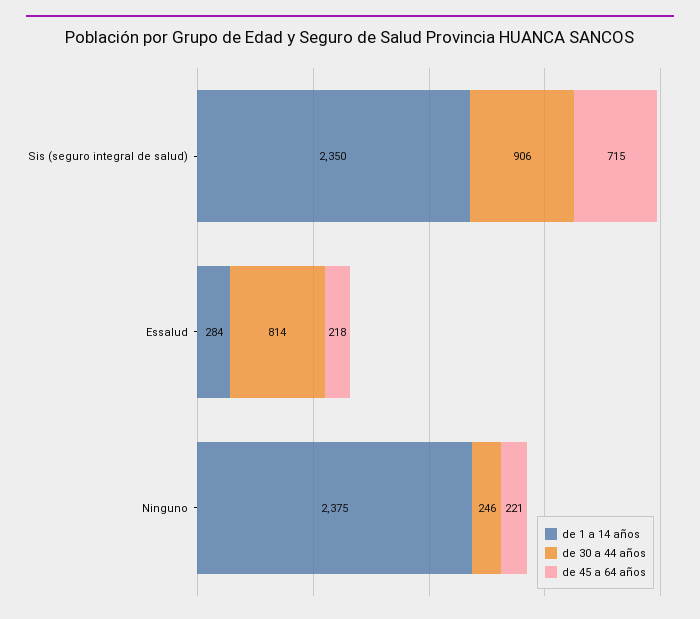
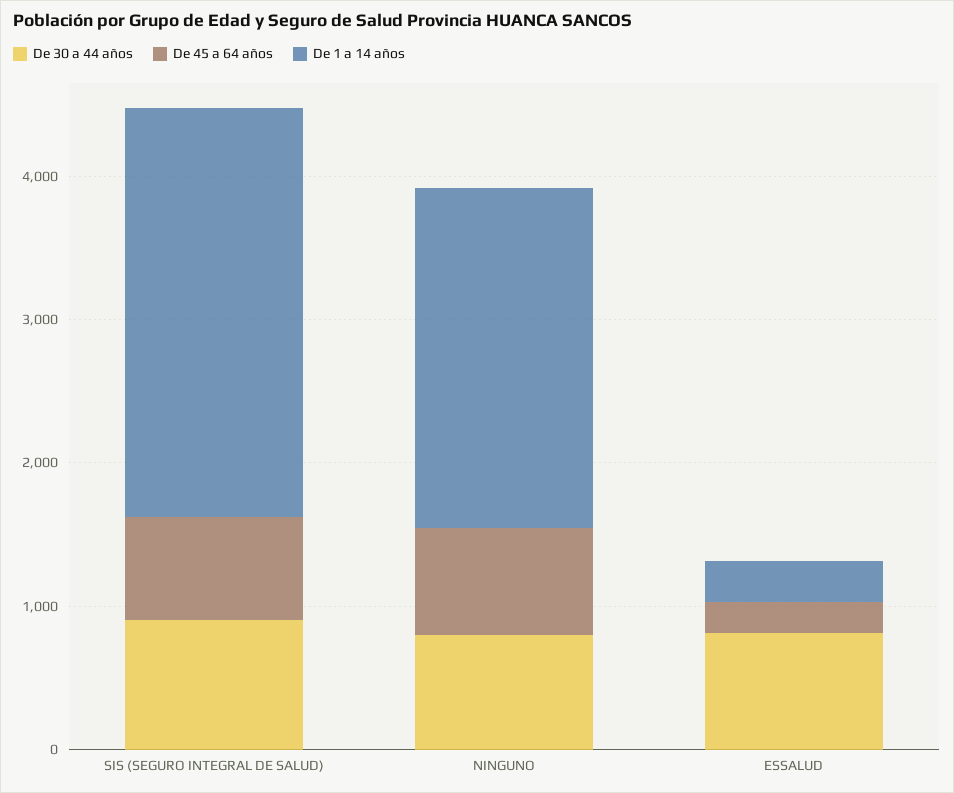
de 1 a 14 años, Sis (seguro integral de salud): 2350 -> 2800
de 30 a 44 años, Ninguno: 246 -> 800
de 45 a 64 años, Ninguno: 221 -> 800

